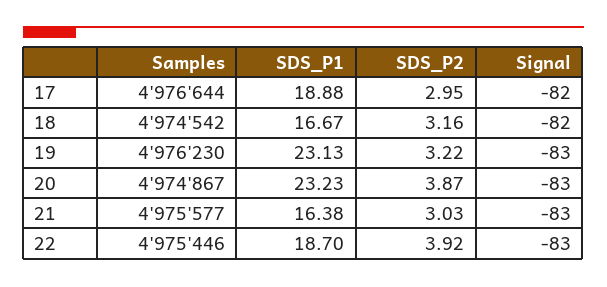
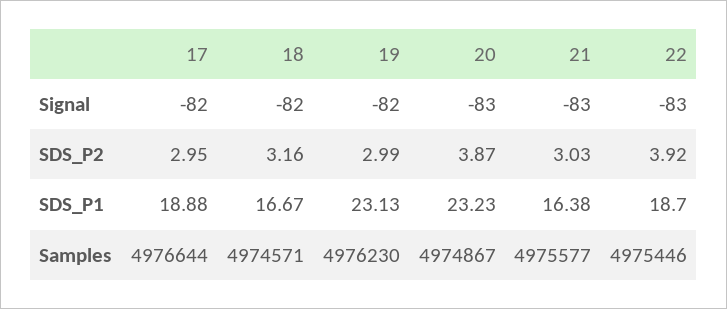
Samples, 18: 4974542 -> 4974571
SDS_P2, 19: 3.22 -> 2.99
Signal, 19: -83 -> -82

